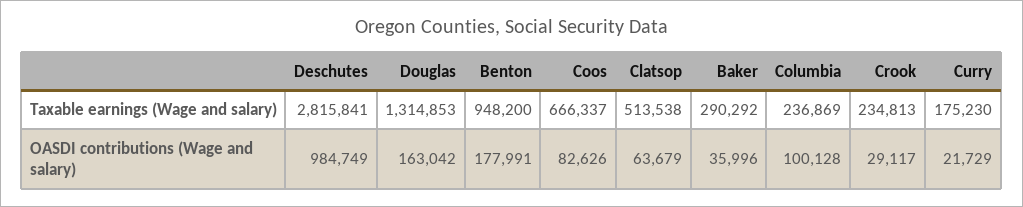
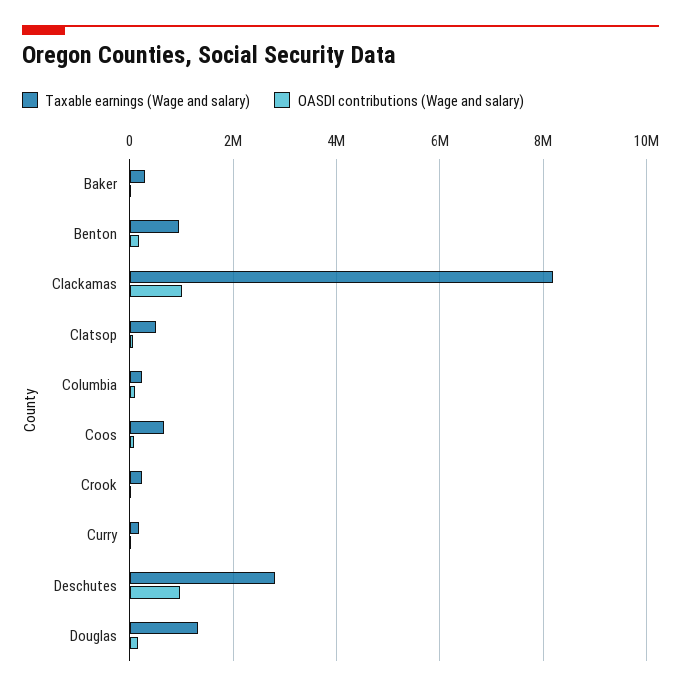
Taxable earnings (Wage and salary), Clackamas: none -> 8200000
OASDI contributions (Wage and salary), Clackamas: none -> 1000000

